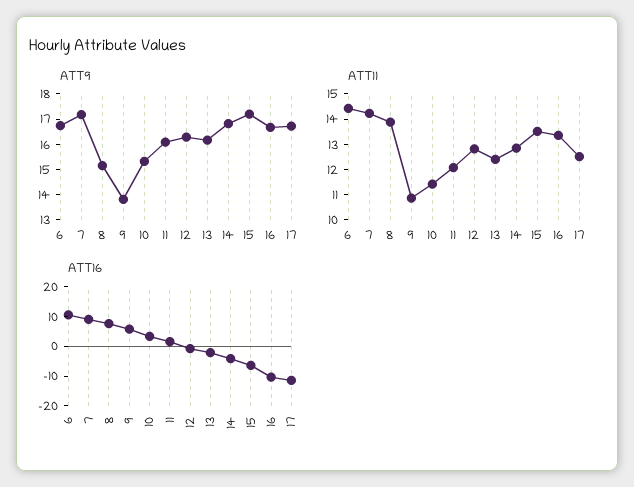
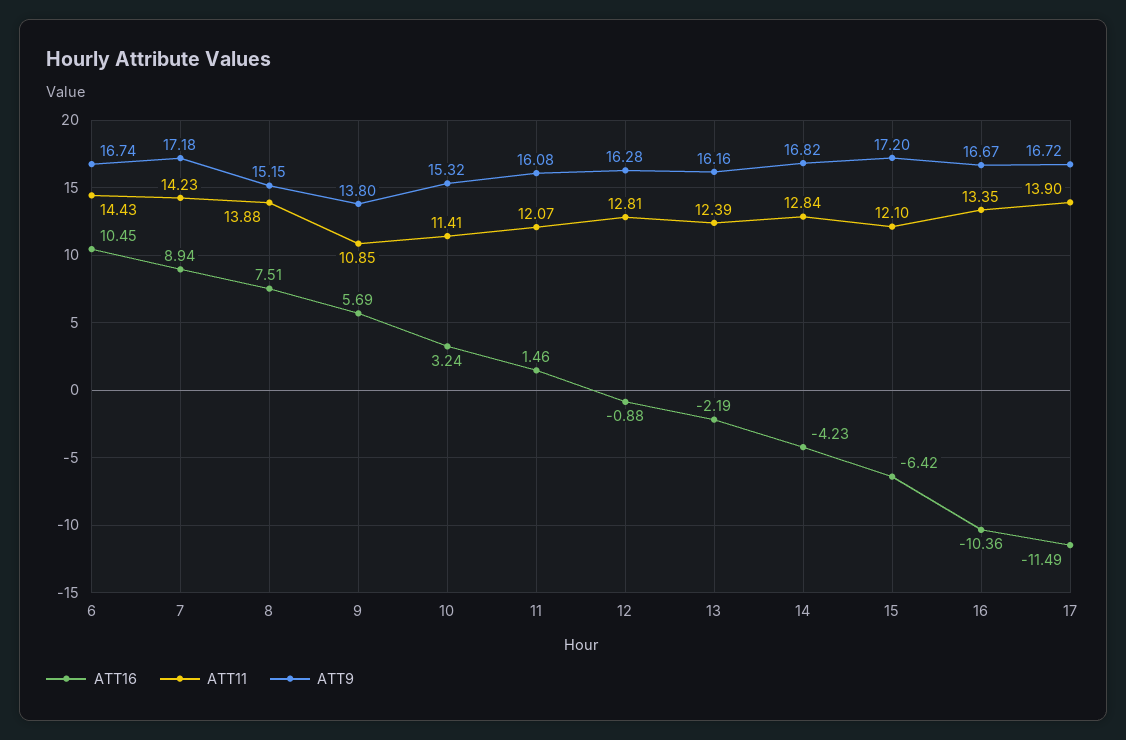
ATT11, 15: 13.5 -> 12.1
ATT11, 17: 12.5 -> 13.9

